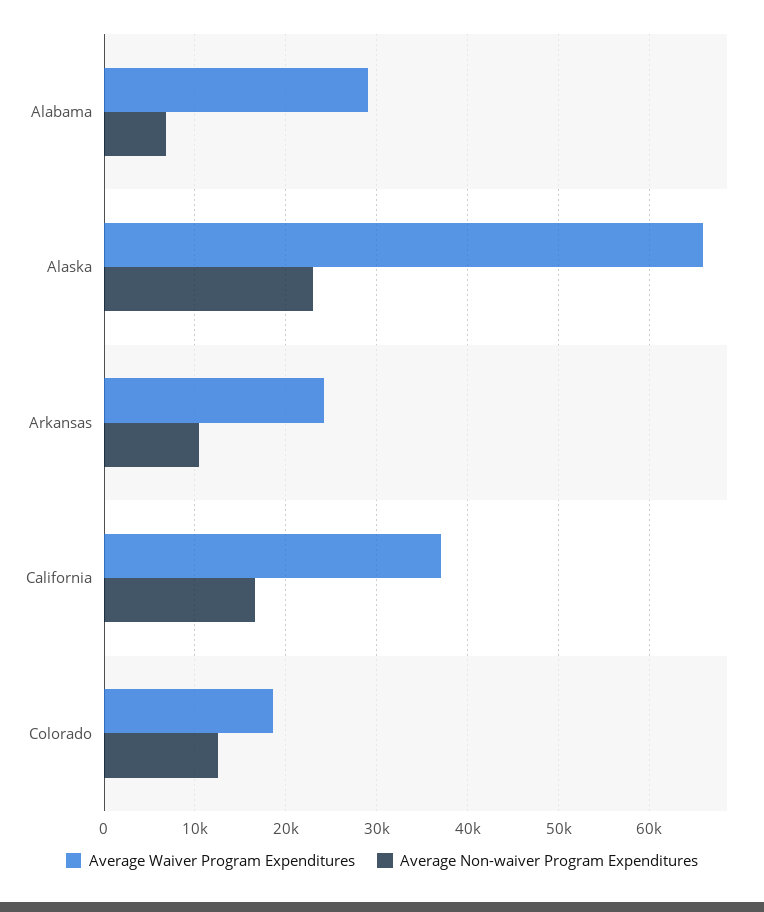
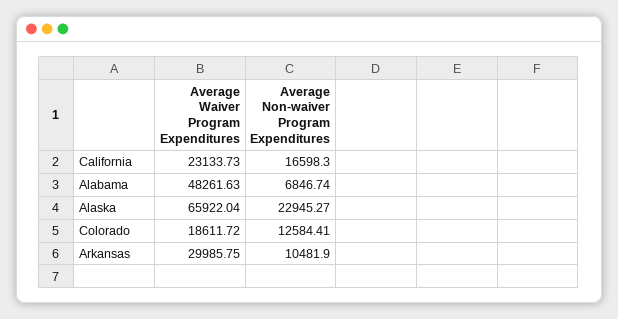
Average Waiver Program Expenditures, Alabama: 29000 -> 48261.63
Average Waiver Program Expenditures, Arkansas: 24000 -> 29985.75
Average Waiver Program Expenditures, California: 37000 -> 23133.73

